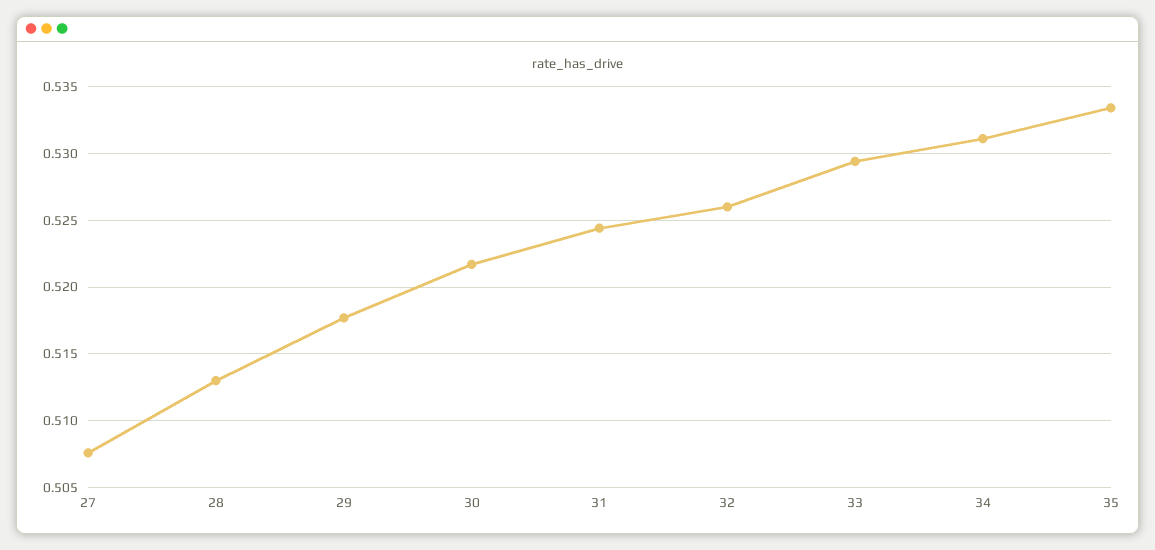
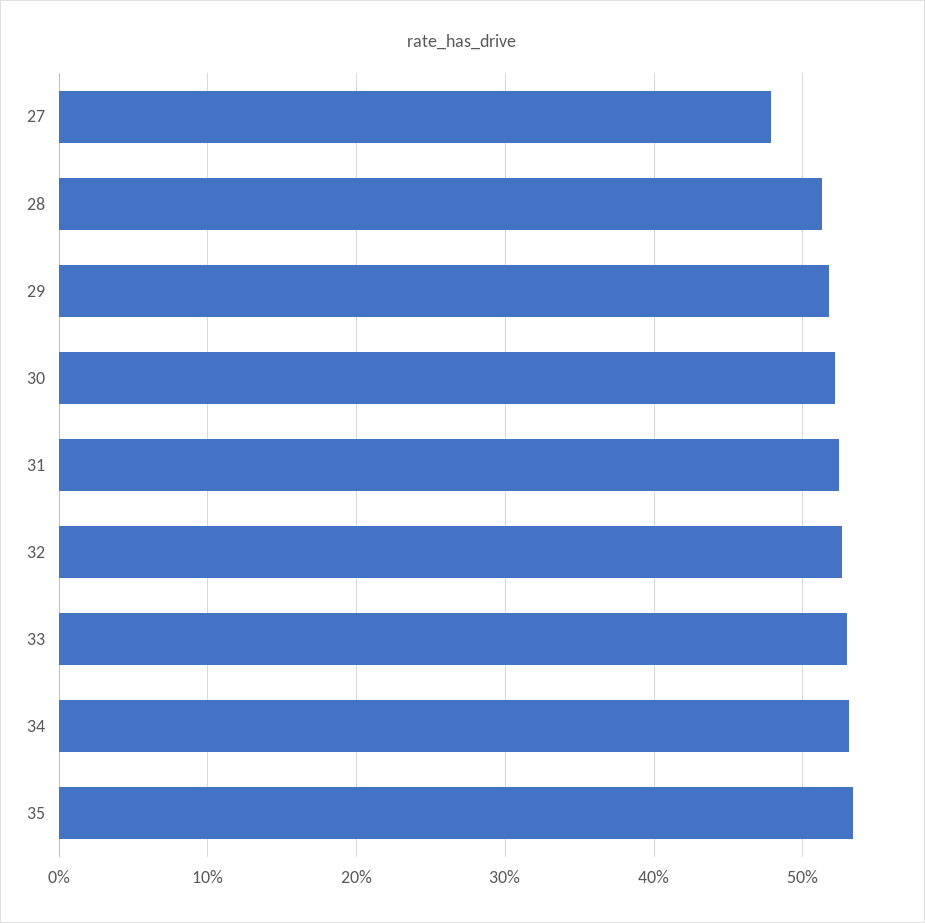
27: 0.5075 -> 0.48

